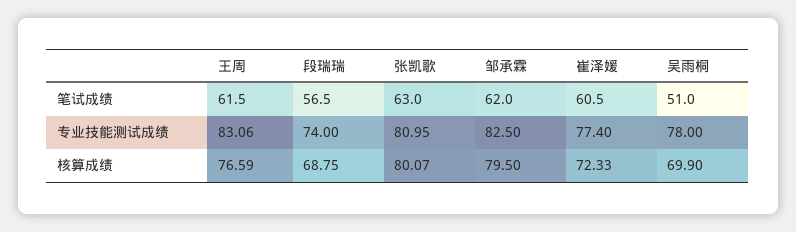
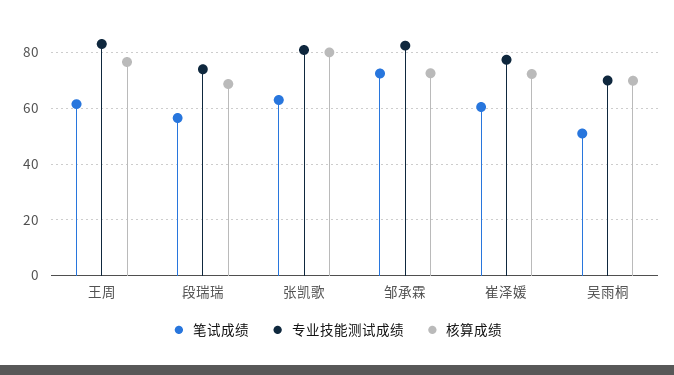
笔试成绩, 邹承霖: 62 -> 72.5
专业技能测试成绩, 吴雨桐: 78 -> 70
核算成绩, 邹承霖: 79.5 -> 72.5

